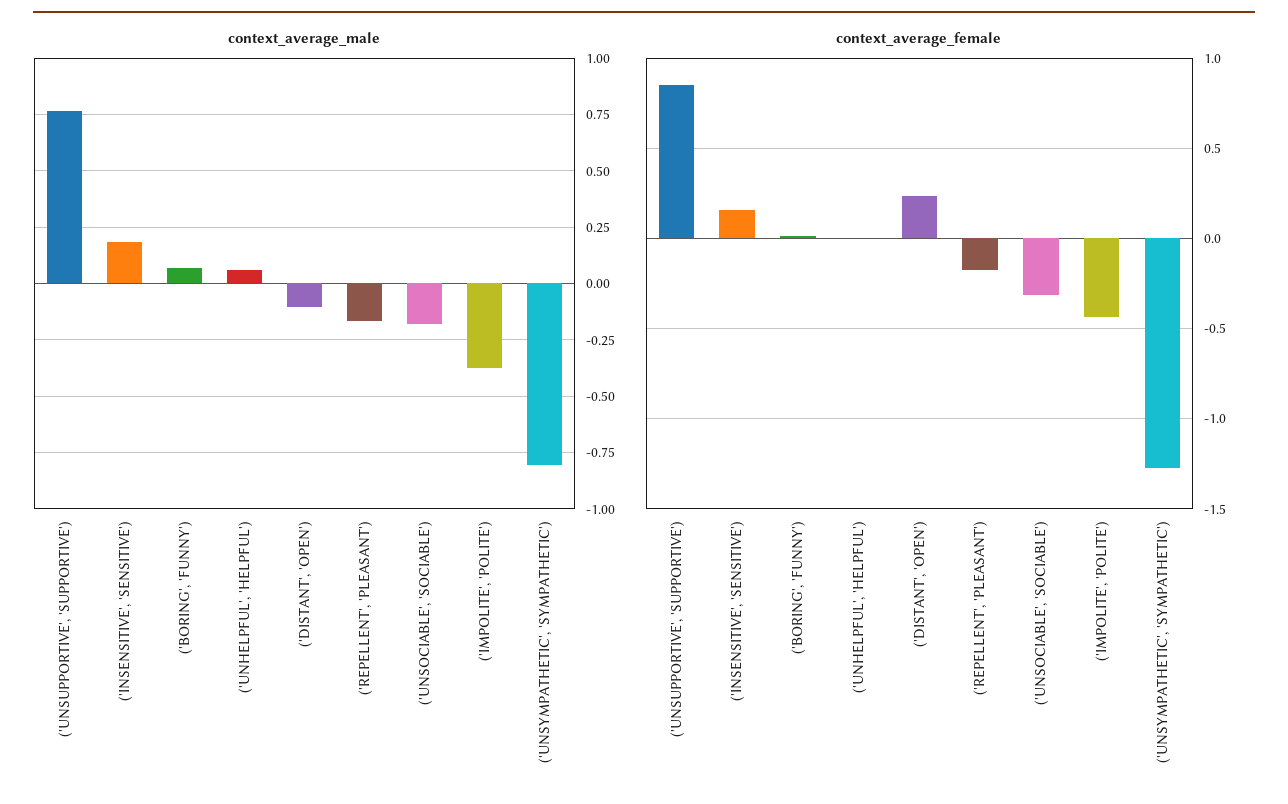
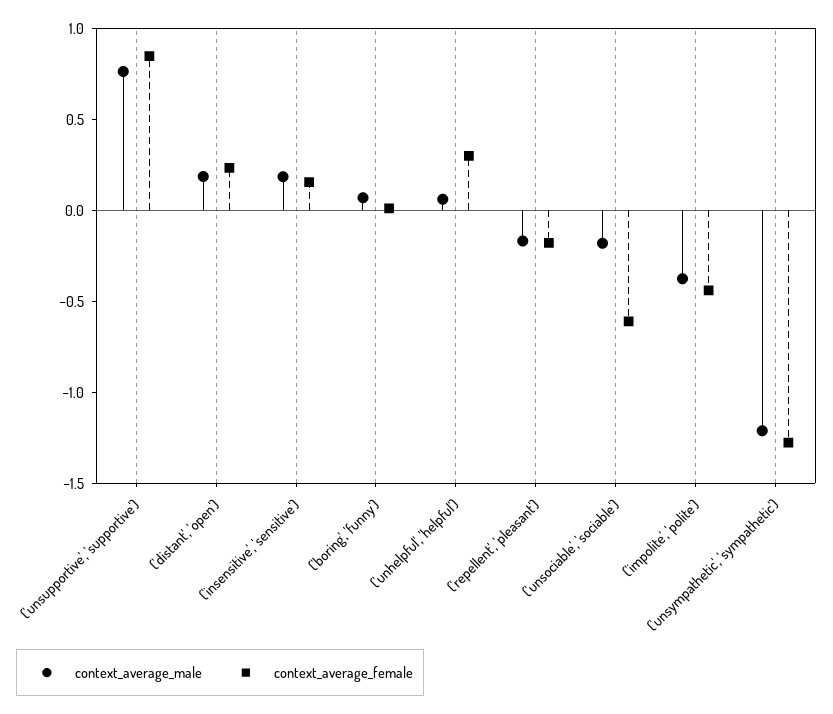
context_average_male, ('DISTANT', 'OPEN'): -0.1 -> 0.2
context_average_male, ('UNSYMPATHETIC', 'SYMPATHETIC'): -0.8 -> -1.2
context_average_female, ('UNHELPFUL', 'HELPFUL'): 0 -> 0.3
context_average_female, ('UNSOCIABLE', 'SOCIABLE'): -0.3 -> -0.6

